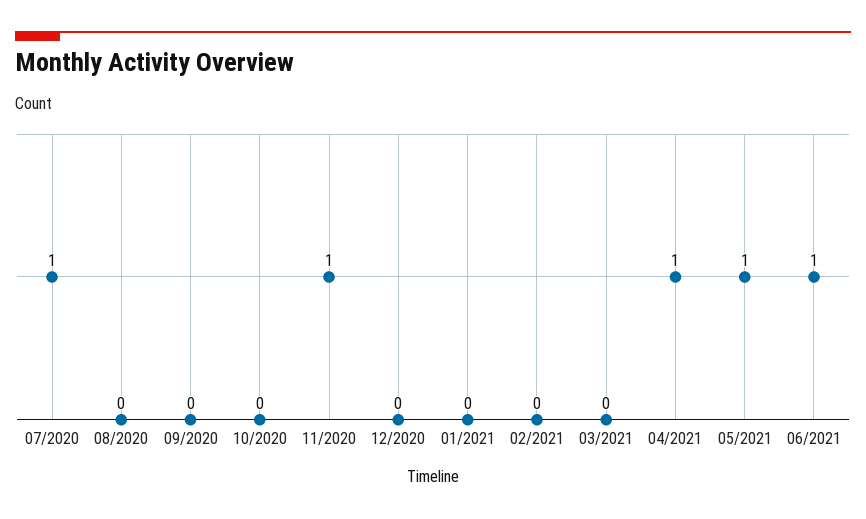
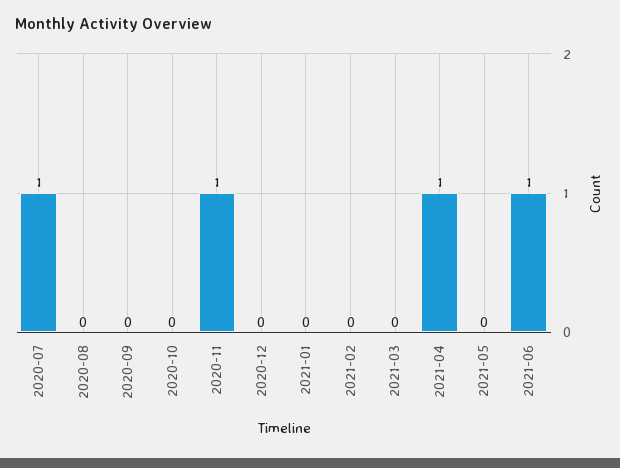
05/2021: 1 -> 0

